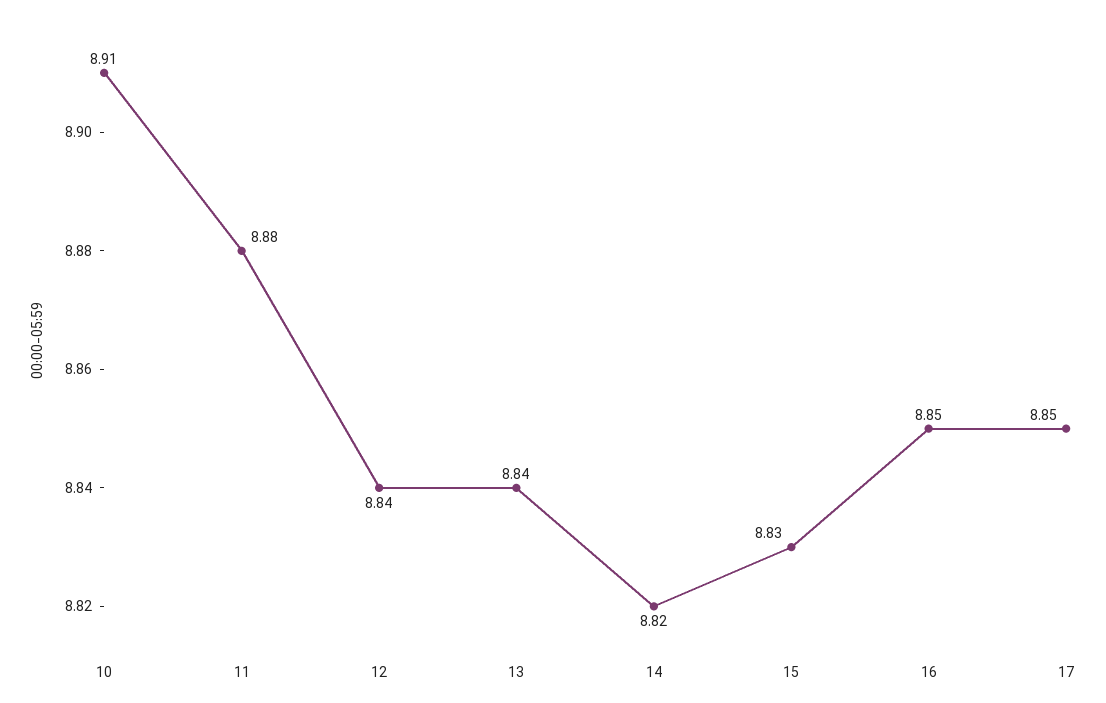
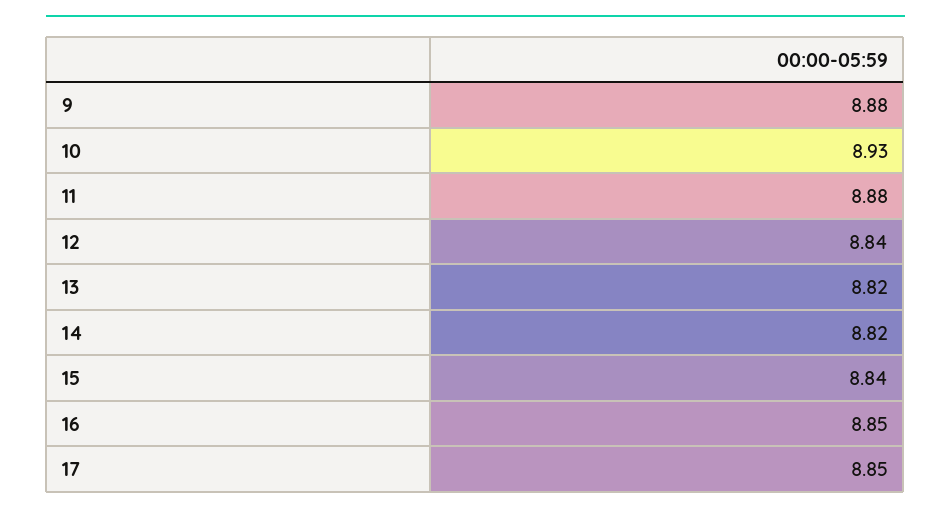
10: 8.91 -> 8.93
13: 8.84 -> 8.82
15: 8.83 -> 8.84
9: none -> 8.88

